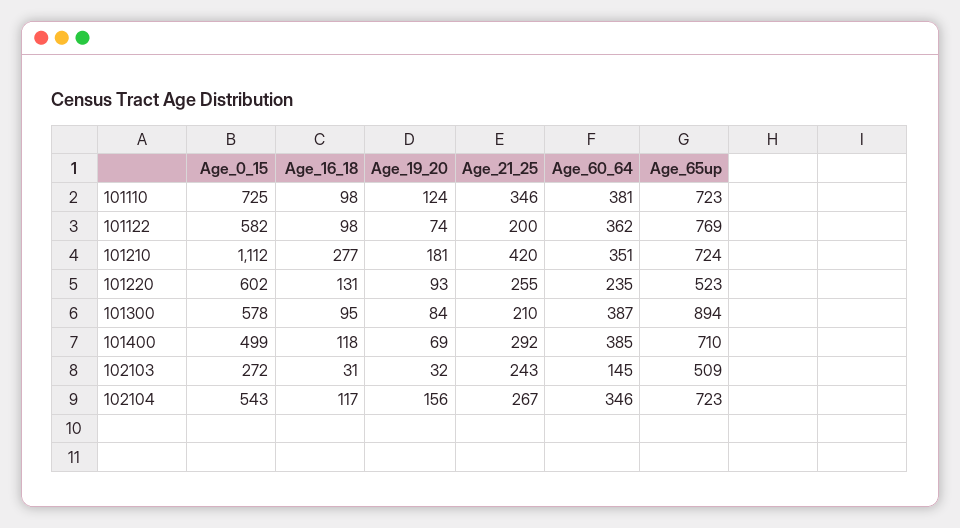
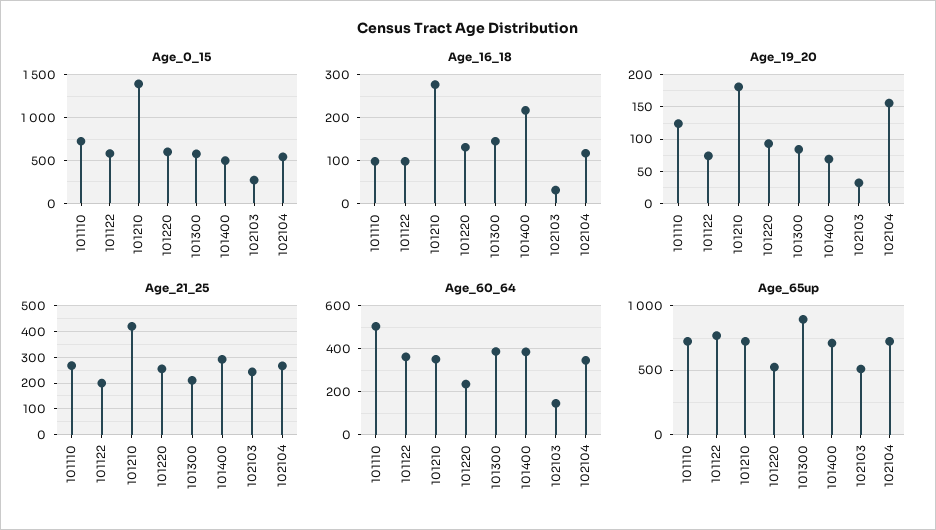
Age_21_25, 101110: 346 -> 275
Age_60_64, 101110: 381 -> 500
Age_0_15, 101210: 1112 -> 1400
Age_16_18, 101300: 95 -> 140
Age_16_18, 101400: 118 -> 220

